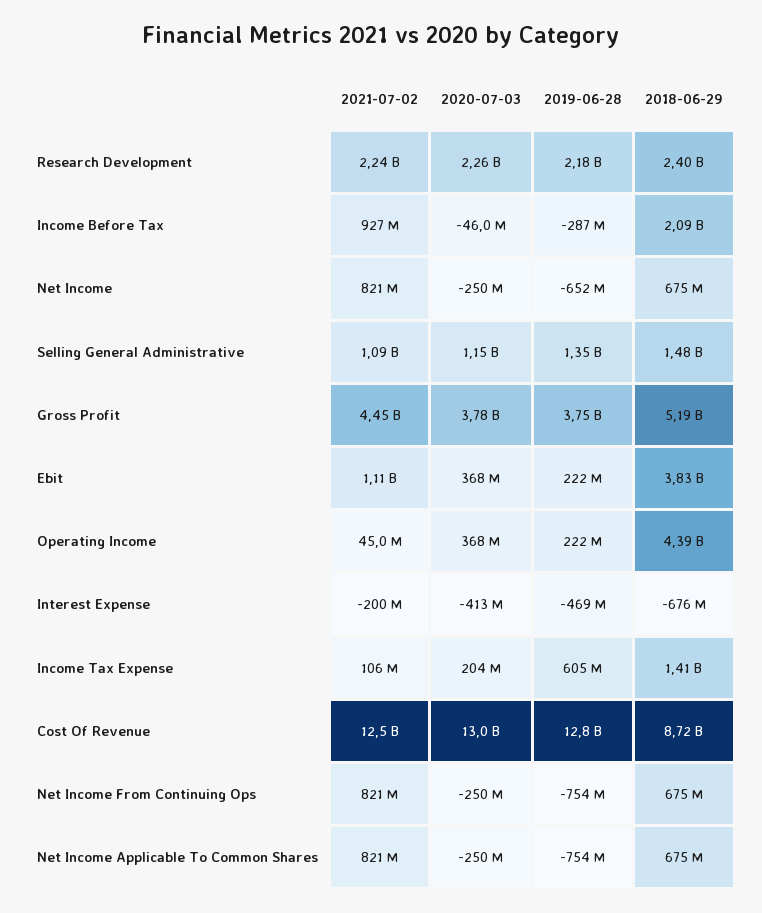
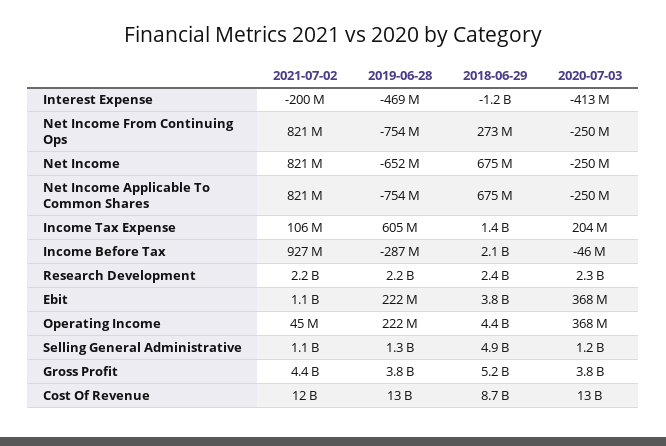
2018-06-29, Selling General Administrative: 1480000000 -> 4900000000
2018-06-29, Interest Expense: -676000000 -> -1200000000
2018-06-29, Net Income From Continuing Ops: 675000000 -> 273000000

